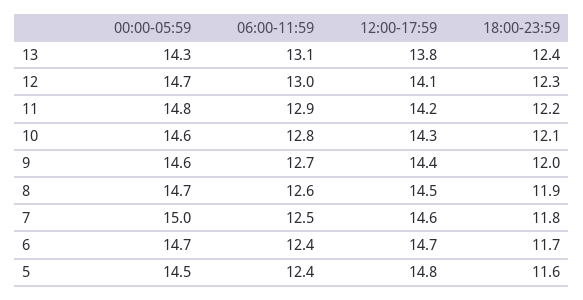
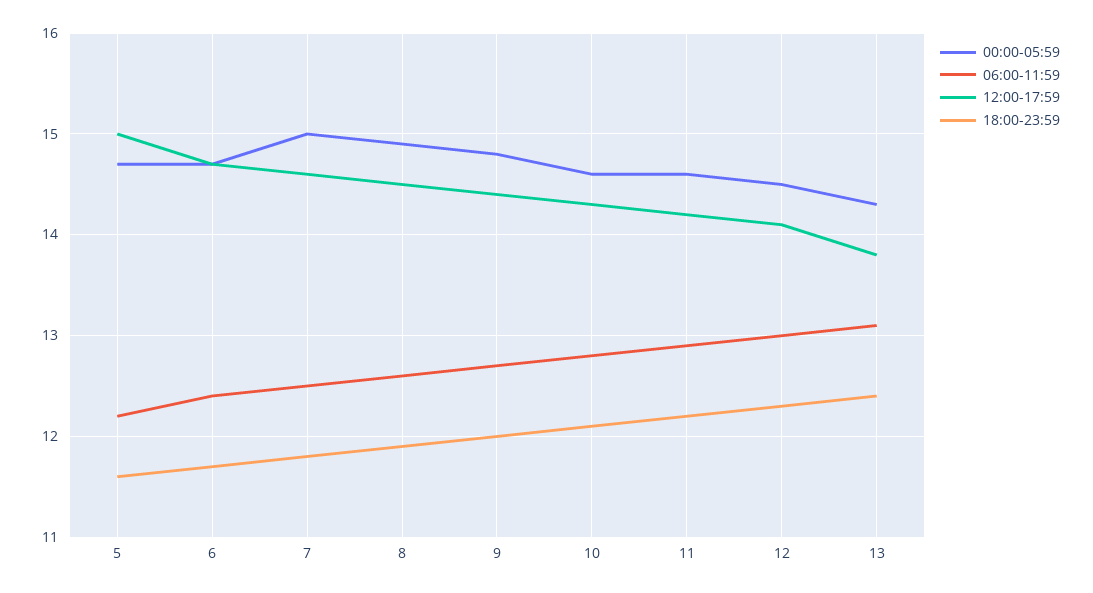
00:00-05:59, 12: 14.7 -> 14.5
00:00-05:59, 11: 14.8 -> 14.6
00:00-05:59, 9: 14.6 -> 14.8
00:00-05:59, 8: 14.7 -> 14.9
00:00-05:59, 5: 14.5 -> 14.7
06:00-11:59, 5: 12.4 -> 12.2
12:00-17:59, 5: 14.8 -> 15

